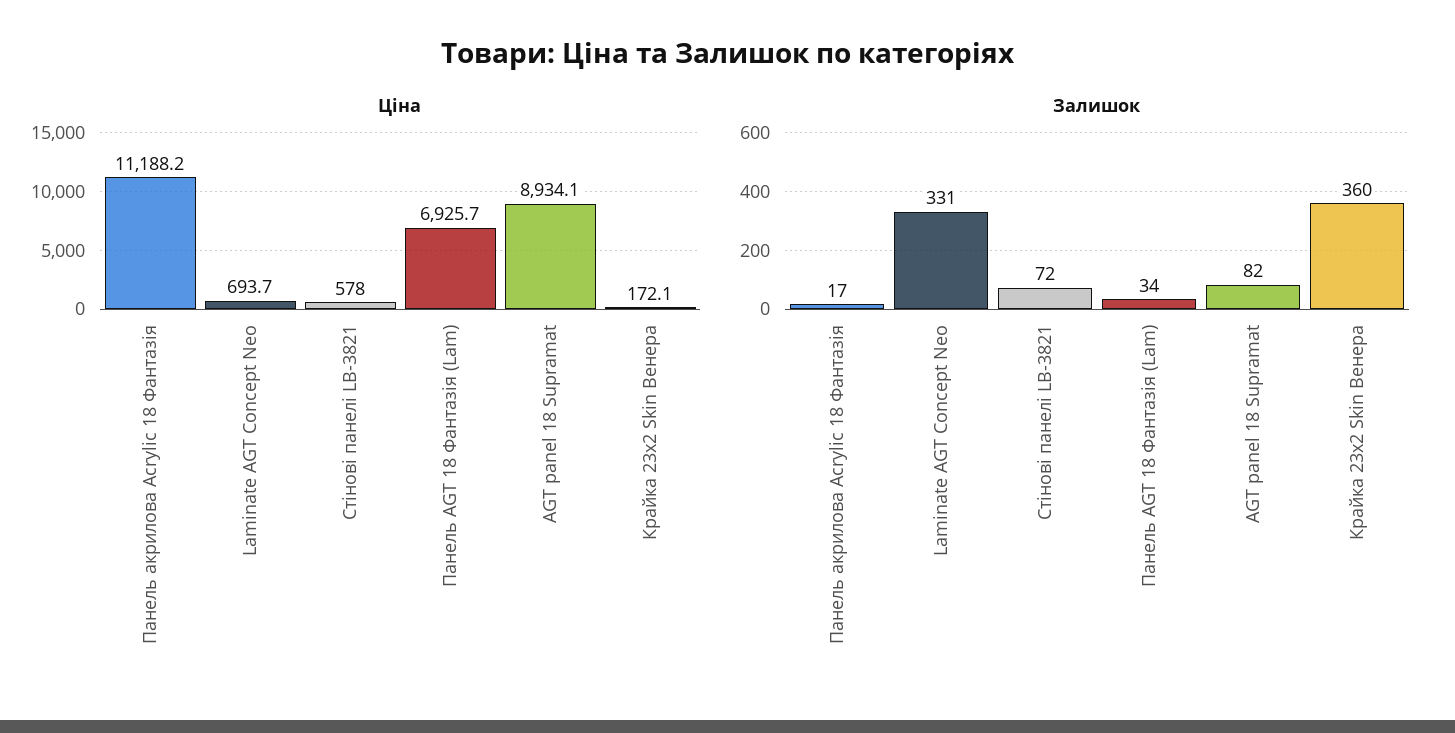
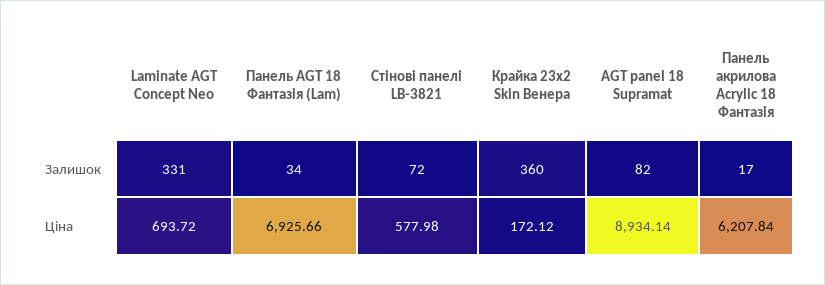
Ціна, Панель акрилова Acrylic 18 Фантазія: 11188.2 -> 6207.84

